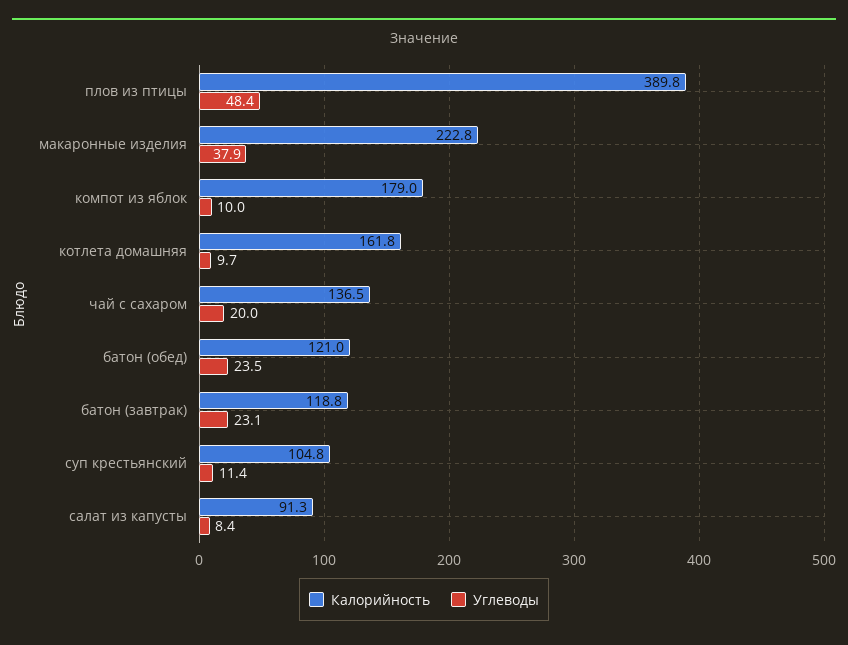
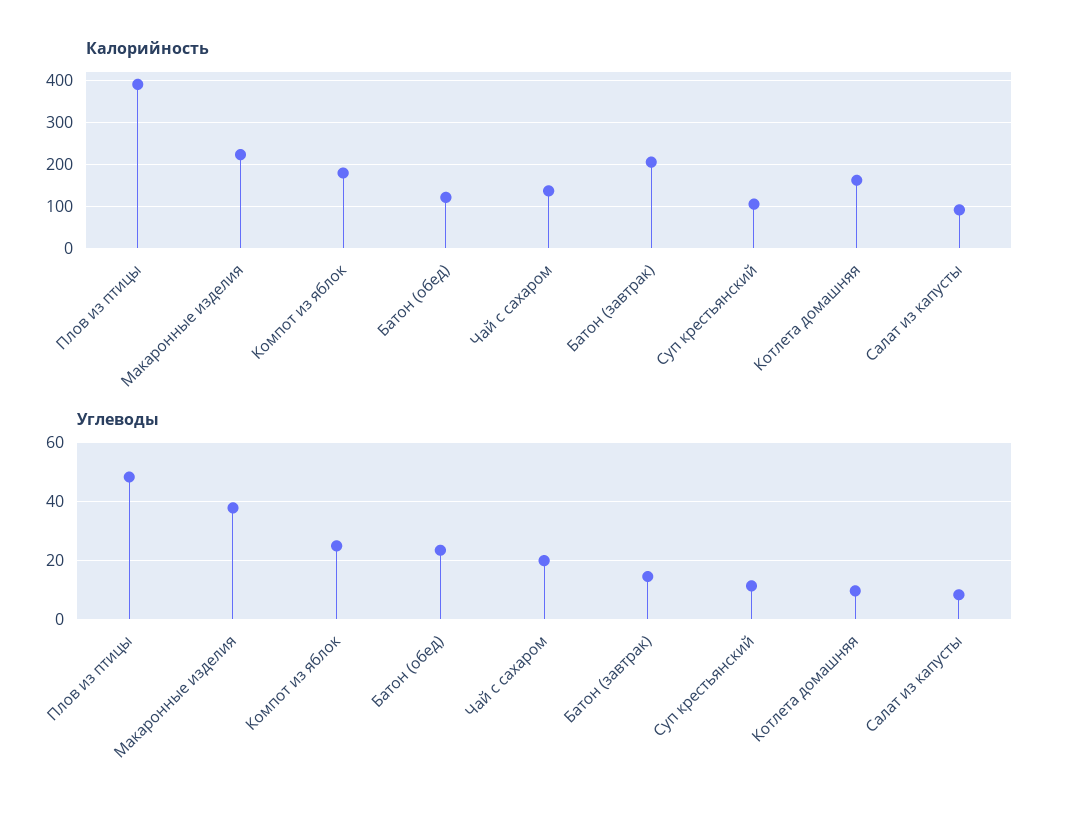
Углеводы, компот из яблок: 10 -> 25
Калорийность, батон (завтрак): 118.8 -> 200
Углеводы, батон (завтрак): 23.1 -> 15

